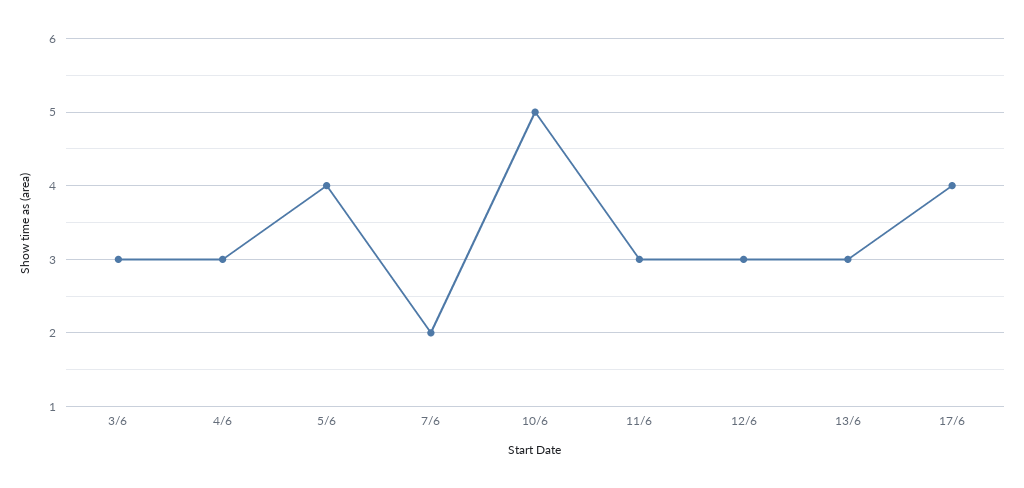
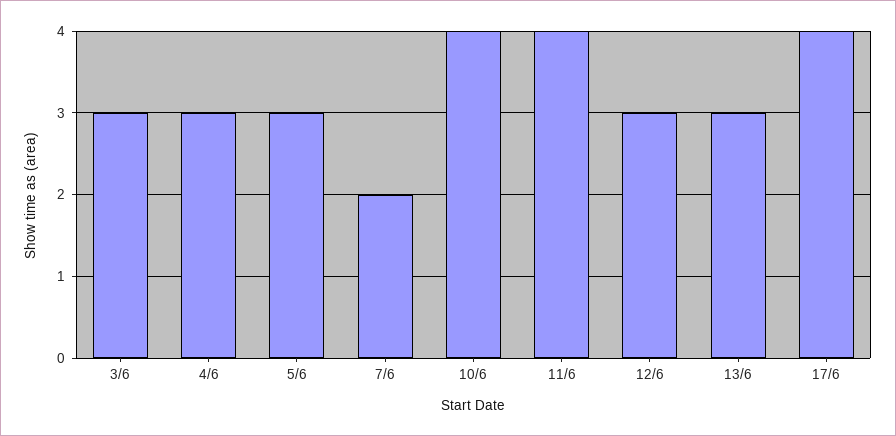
5/6: 4 -> 3
10/6: 5 -> 4
11/6: 3 -> 4

